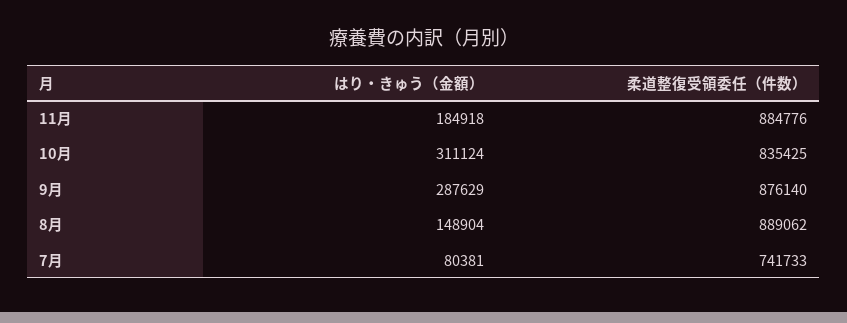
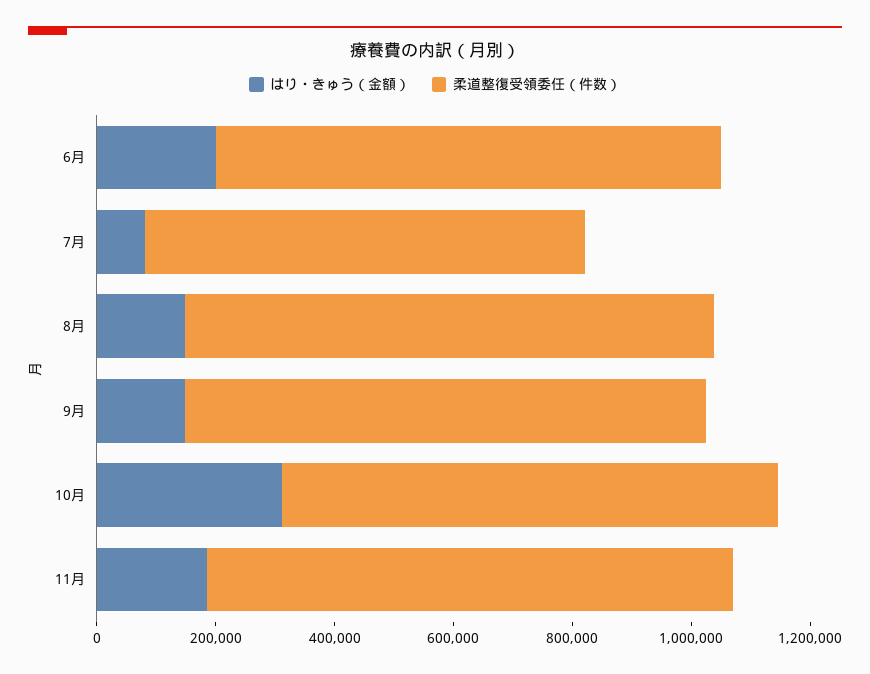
はり・きゅう（金額）, 9月: 287629 -> 150000
はり・きゅう（金額）, 6月: none -> 200000
柔道整復受領委任（件数）, 6月: none -> 850000

